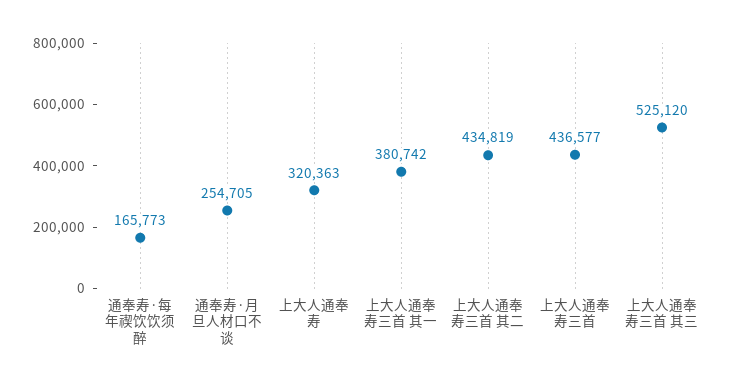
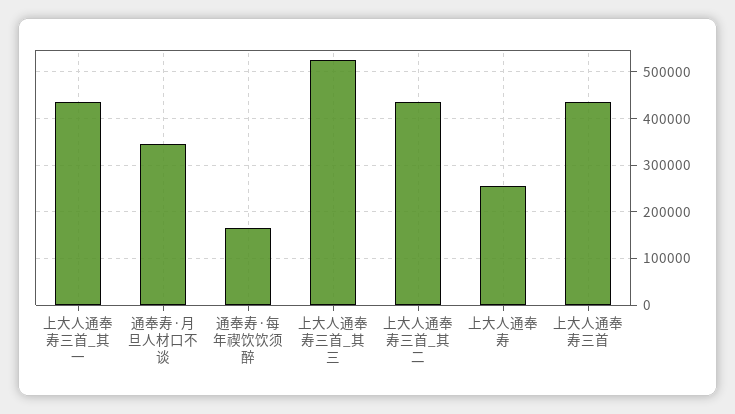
通奉寿·月旦人材口不谈: 254705 -> 340000
上大人通奉寿: 320363 -> 260000
上大人通奉寿三首 其一: 380742 -> 440000

